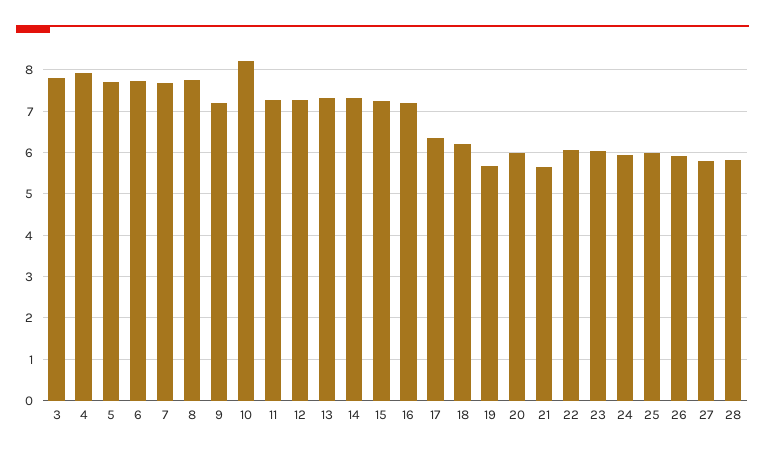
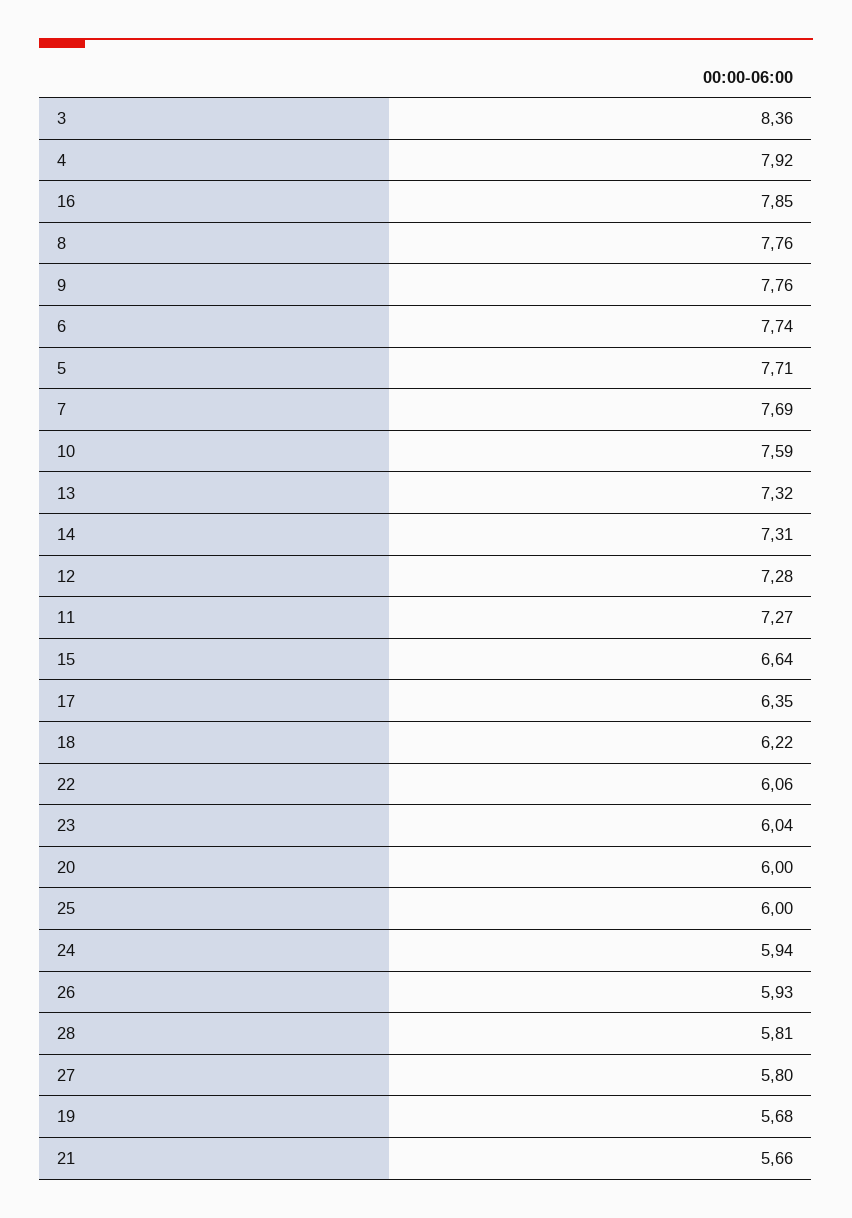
3: 7.8 -> 8.36
9: 7.2 -> 7.76
10: 8.2 -> 7.59
15: 7.2 -> 6.64
16: 7.2 -> 7.85

